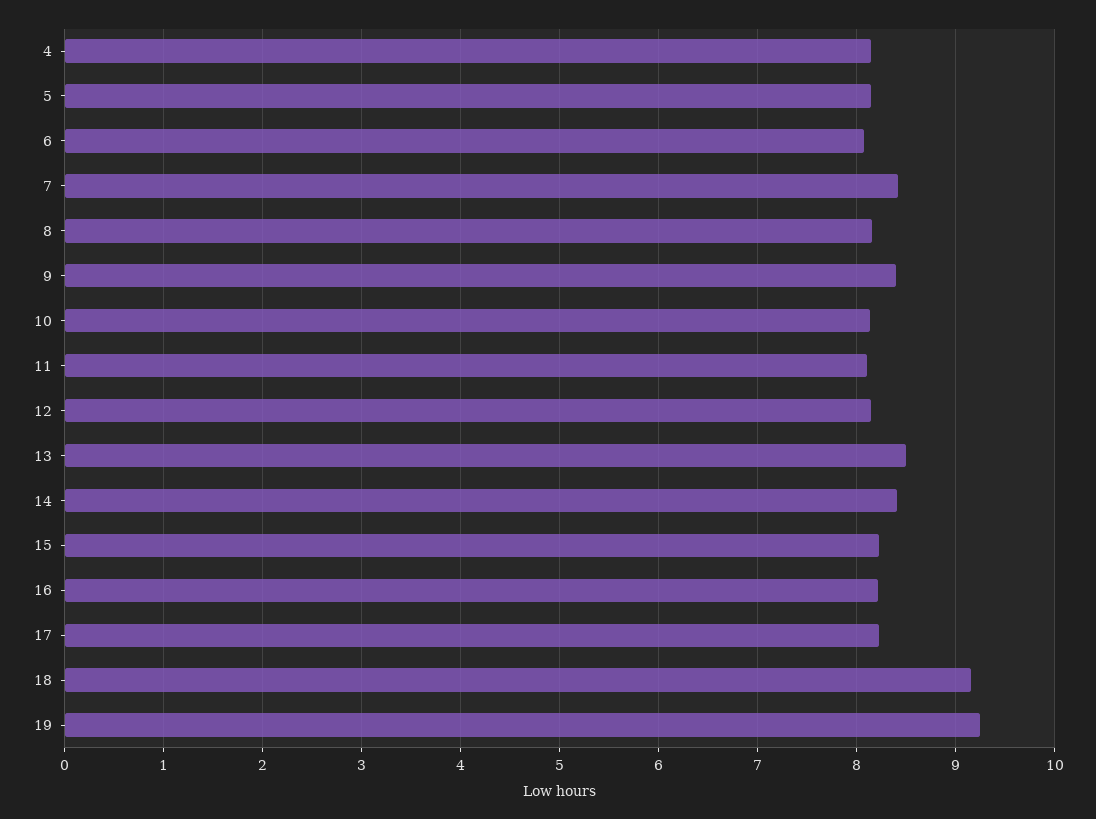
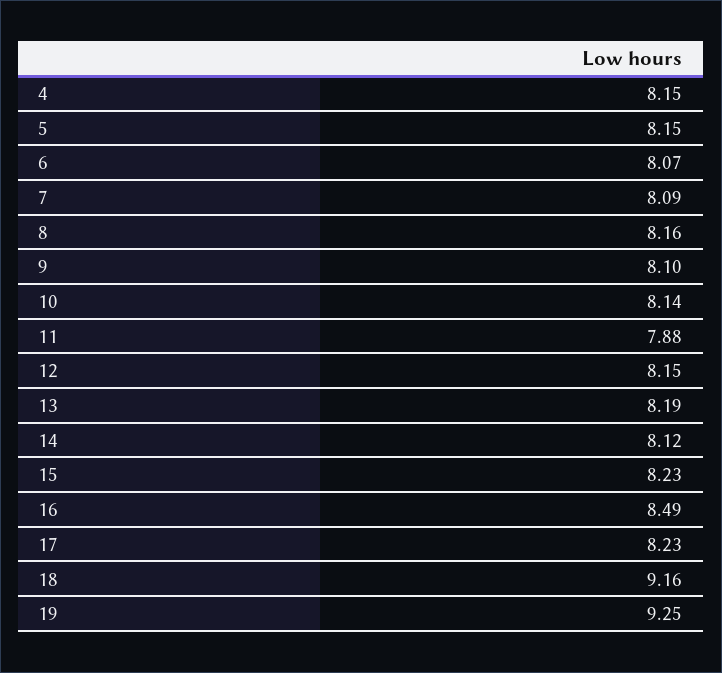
7: 8.4 -> 8.09
9: 8.4 -> 8.1
11: 8.1 -> 7.88
13: 8.5 -> 8.19
14: 8.4 -> 8.12
16: 8.2 -> 8.49

